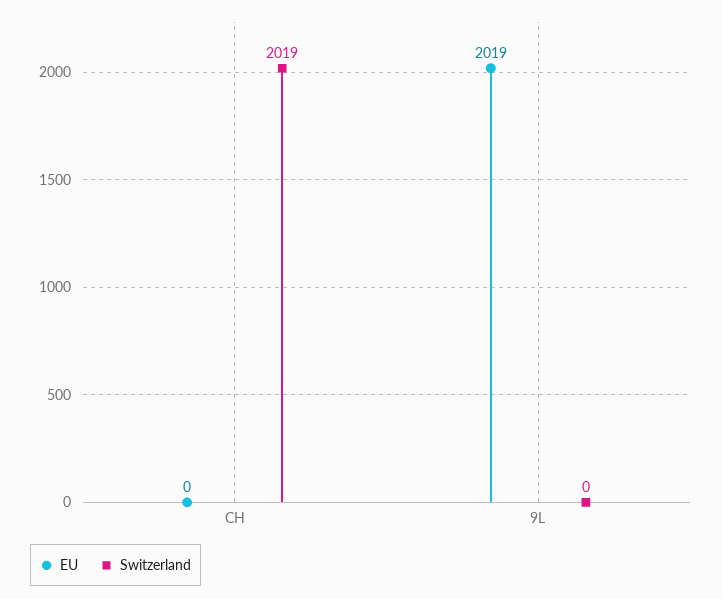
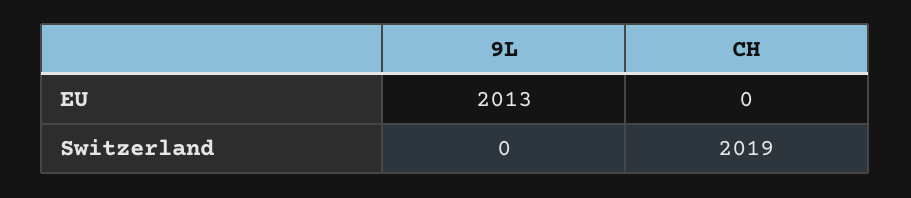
EU, 9L: 2019 -> 2013

